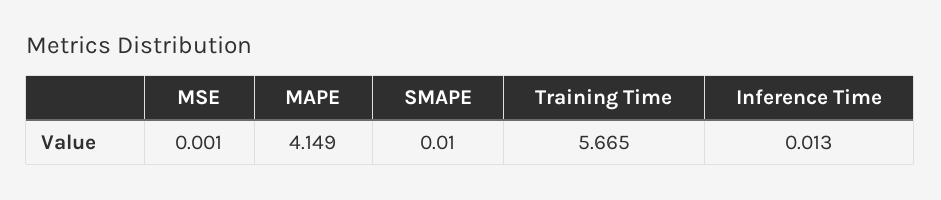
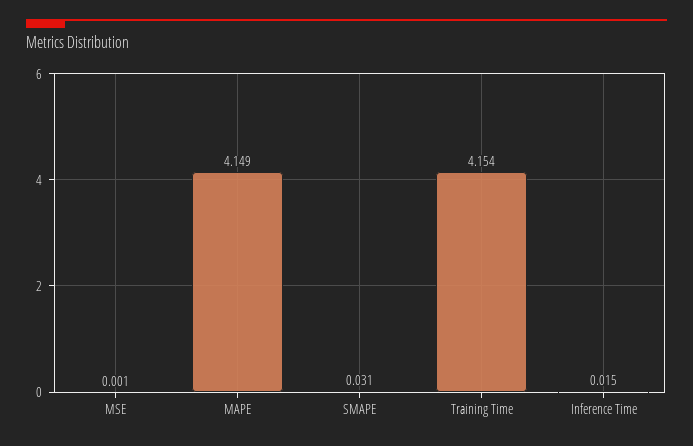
SMAPE: 0.01 -> 0.031
Training Time: 5.665 -> 4.154
Inference Time: 0.013 -> 0.015

